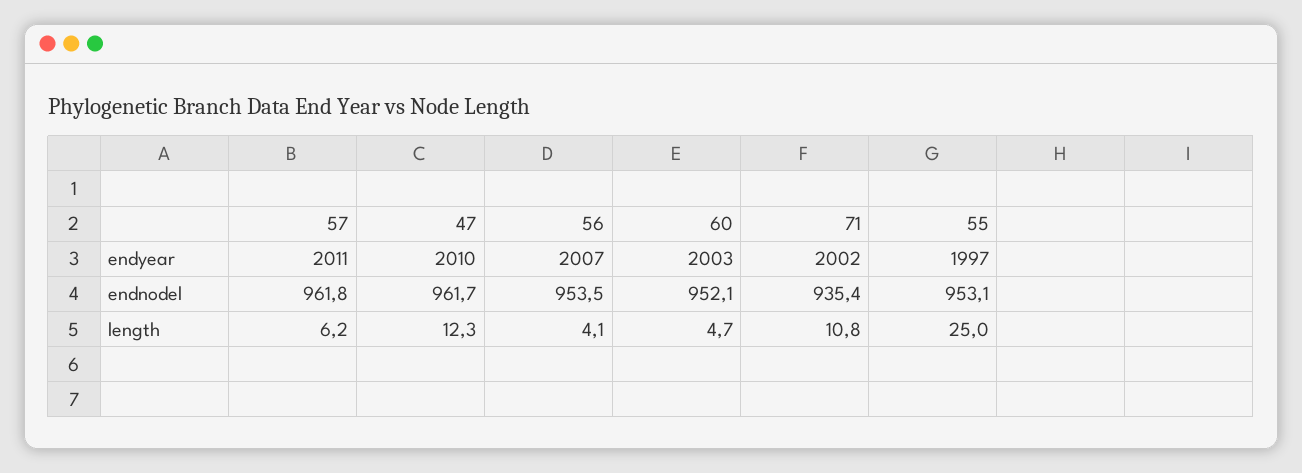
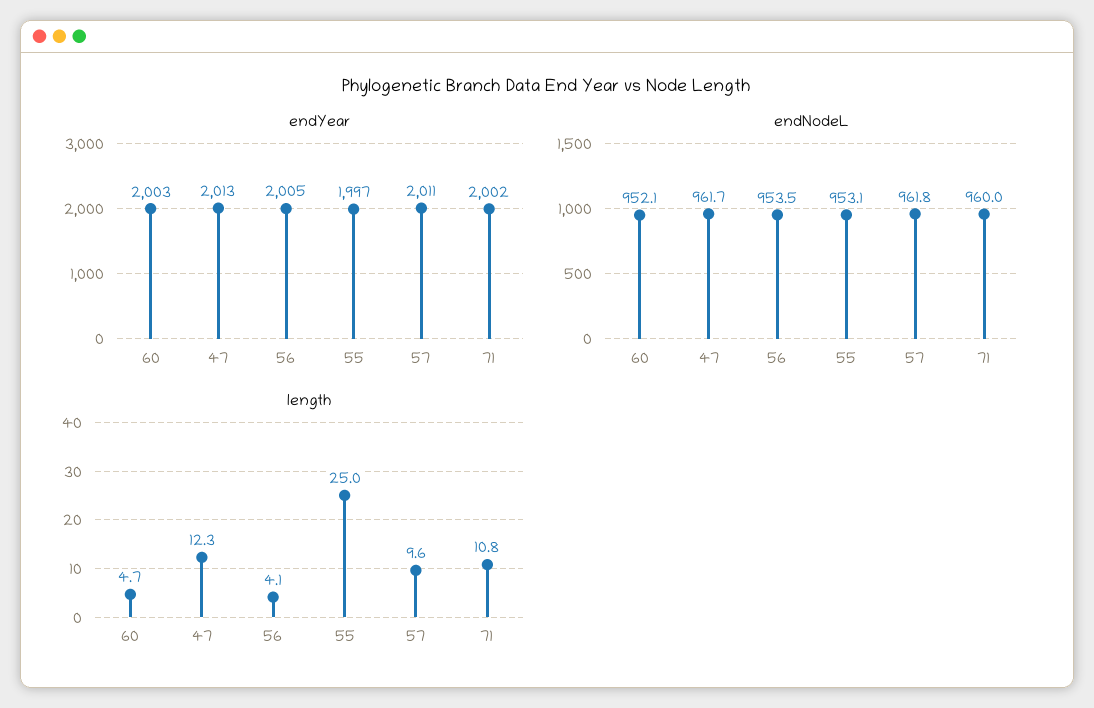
endyear, 47: 2010 -> 2013
endyear, 56: 2007 -> 2005
endnodel, 71: 935.4 -> 960
length, 57: 6.2 -> 9.6

